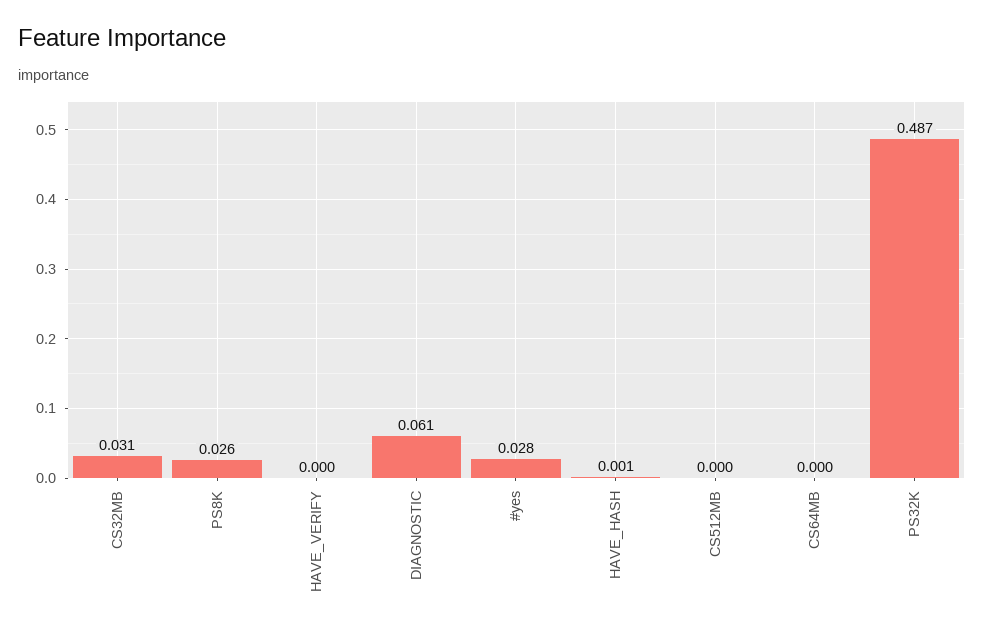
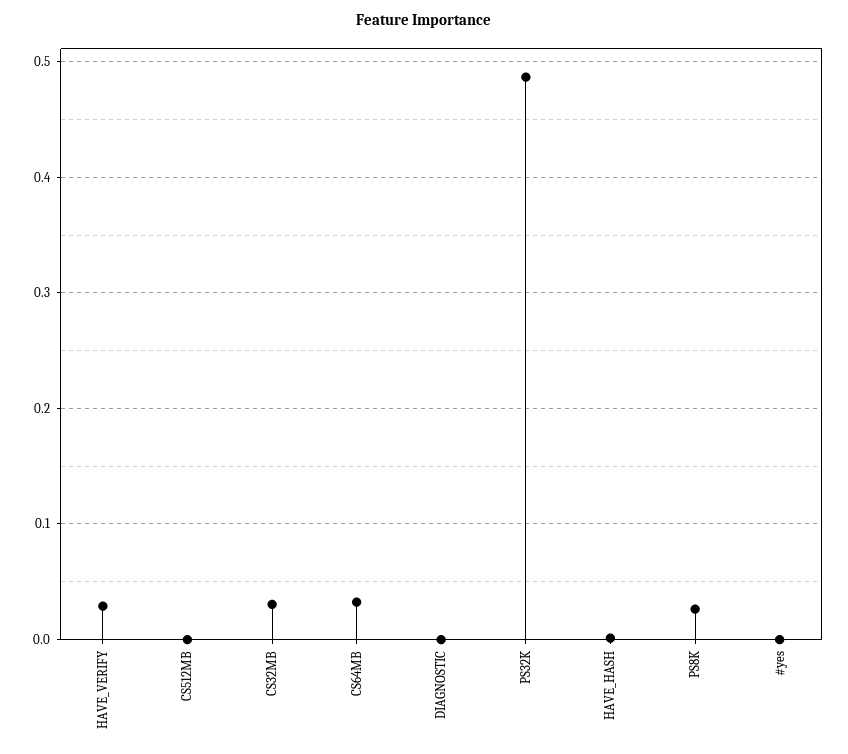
HAVE_VERIFY: 0 -> 0.03
DIAGNOSTIC: 0.061 -> 0
#yes: 0.028 -> 0
CS64MB: 0 -> 0.03

